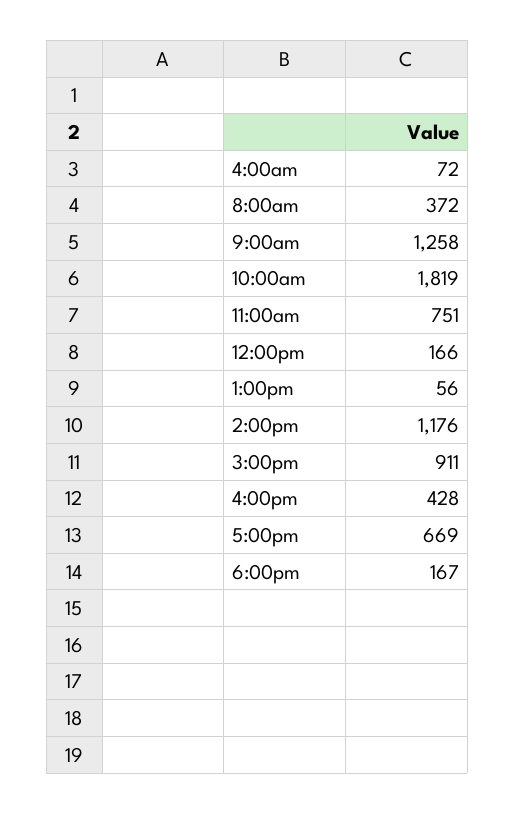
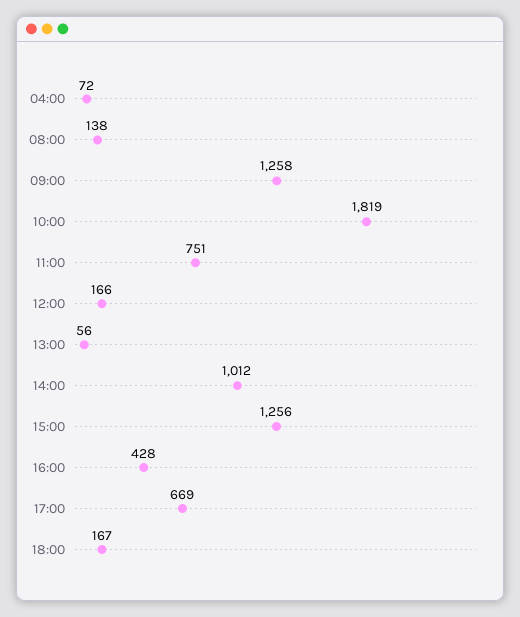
8:00am: 372 -> 138
2:00pm: 1176 -> 1012
3:00pm: 911 -> 1256

